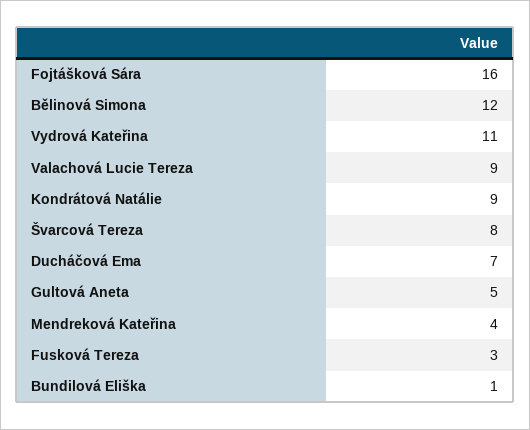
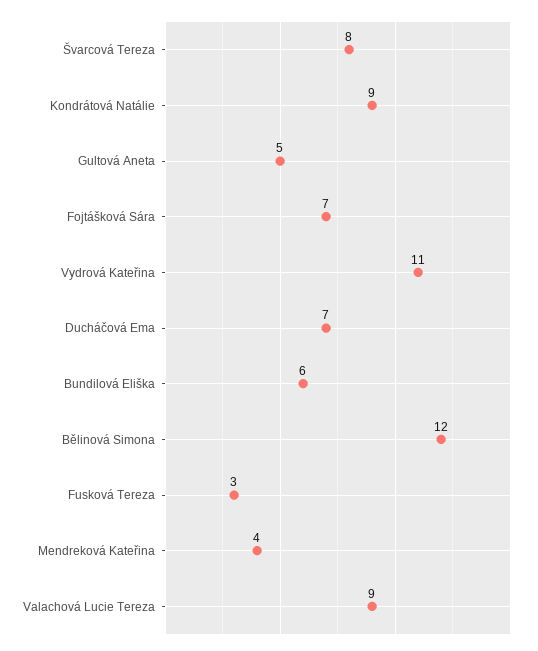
Fojtášková Sára: 16 -> 7
Bundilová Eliška: 1 -> 6

